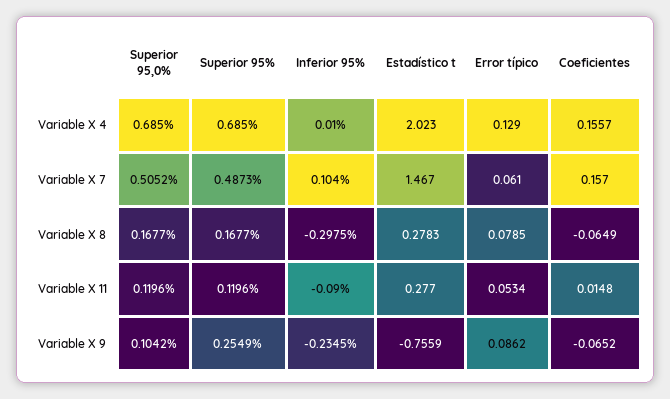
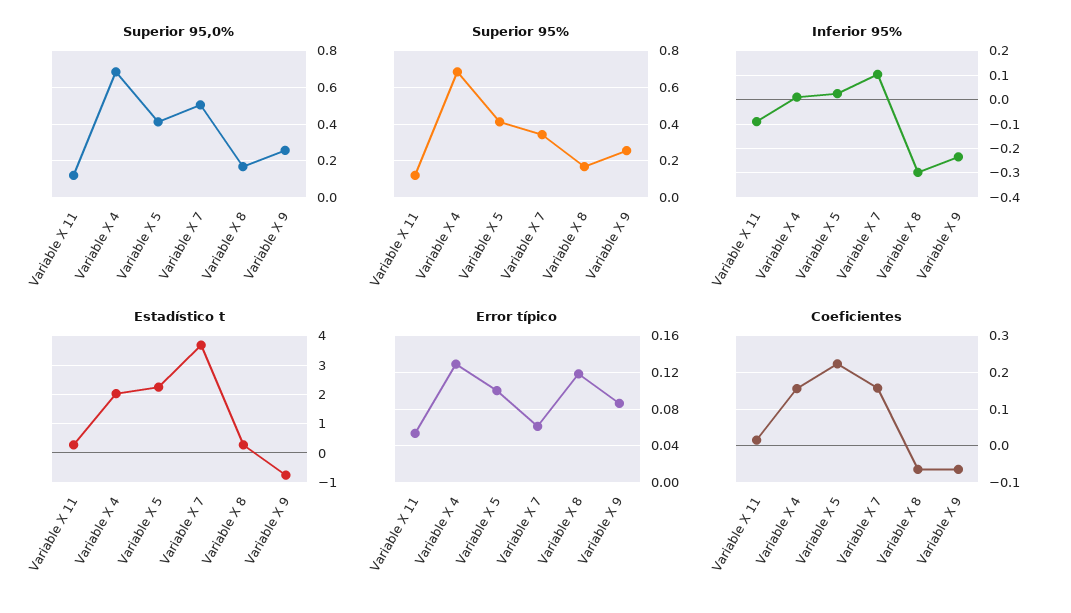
Superior 95%, Variable X 7: 0.4873 -> 0.35
Estadístico t, Variable X 7: 1.467 -> 3.75
Error típico, Variable X 8: 0.0785 -> 0.12
Superior 95,0%, Variable X 9: 0.1042 -> 0.25
Superior 95,0%, Variable X 5: none -> 0.4
Superior 95%, Variable X 5: none -> 0.4
Inferior 95%, Variable X 5: none -> 0.025
Estadístico t, Variable X 5: none -> 2.25
Error típico, Variable X 5: none -> 0.1
Coeficientes, Variable X 5: none -> 0.22

